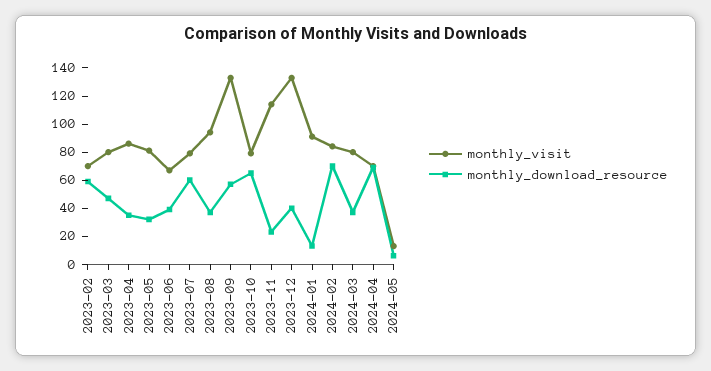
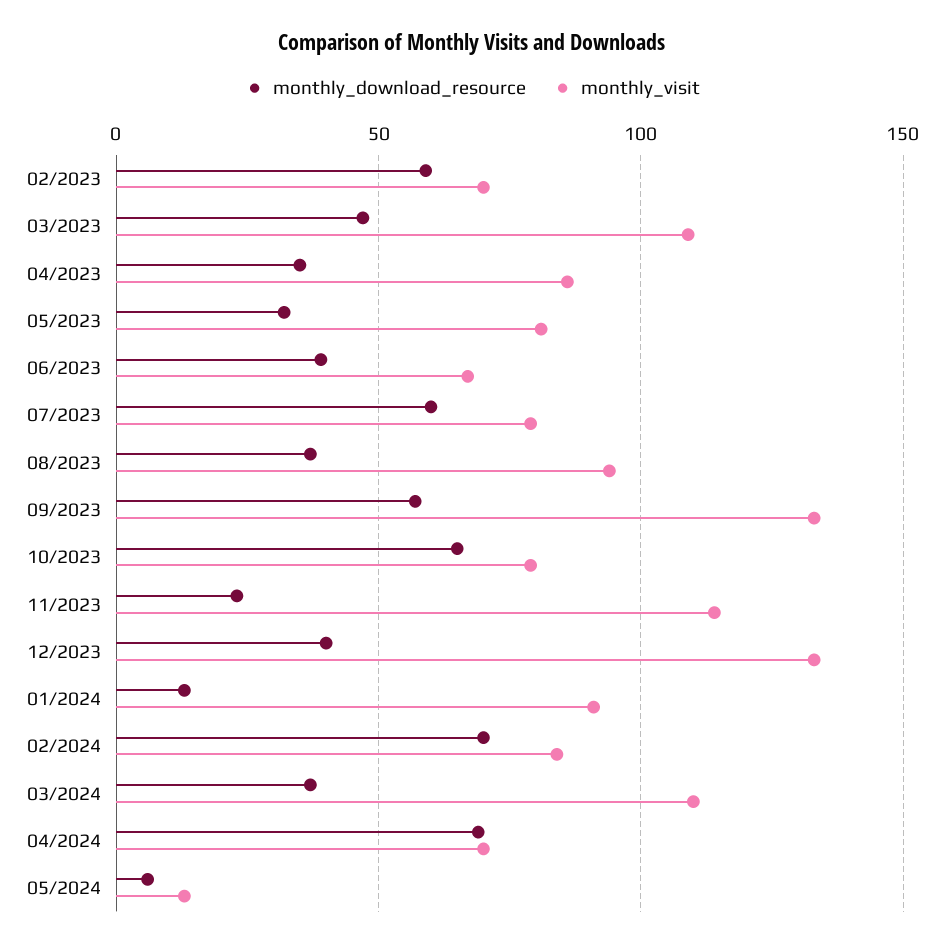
monthly_visit, 2023-03: 80 -> 110
monthly_visit, 2024-03: 80 -> 110

